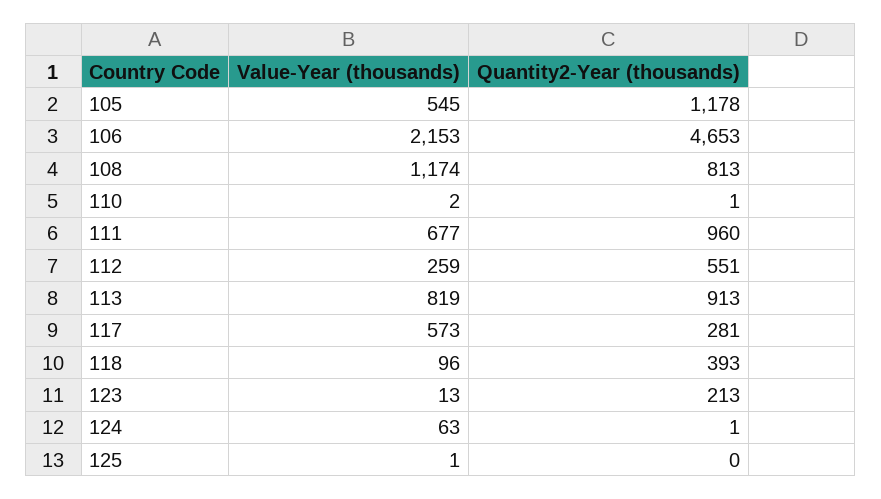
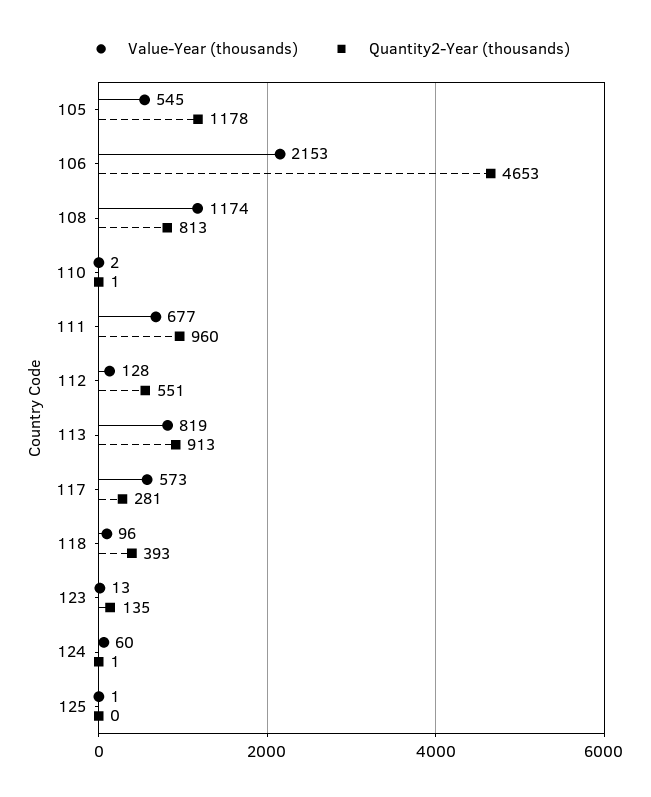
Value-Year (thousands), 112: 259 -> 128
Quantity2-Year (thousands), 123: 213 -> 135
Value-Year (thousands), 124: 63 -> 60

